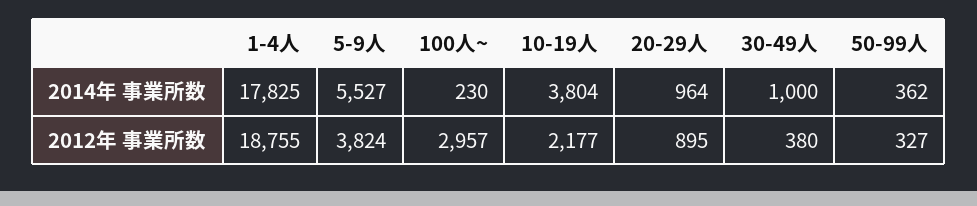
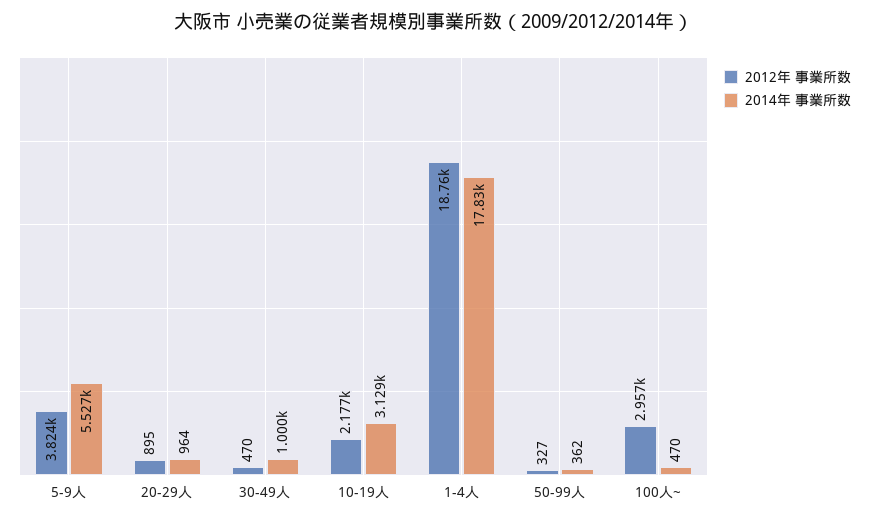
2014年 事業所数, 100人~: 230 -> 470
2014年 事業所数, 10-19人: 3804 -> 3129
2012年 事業所数, 30-49人: 380 -> 470

